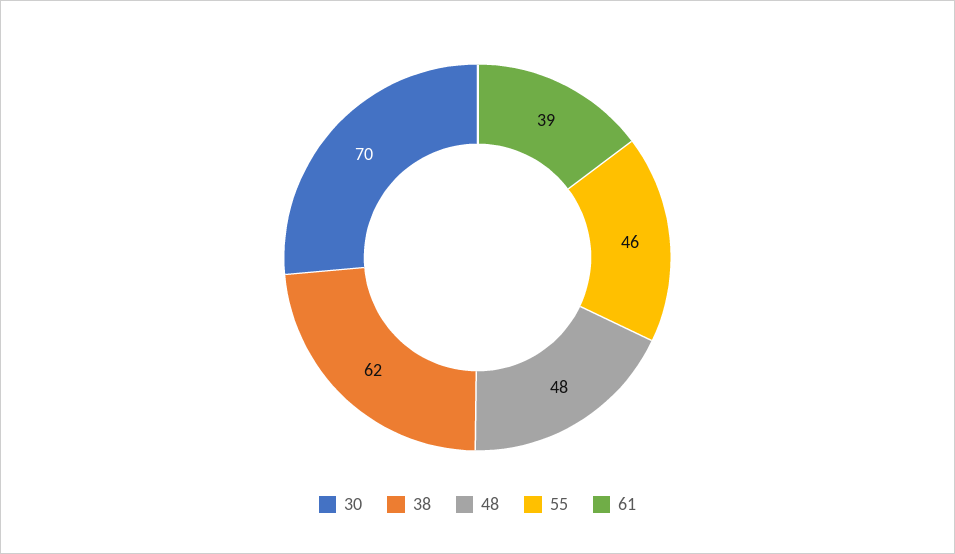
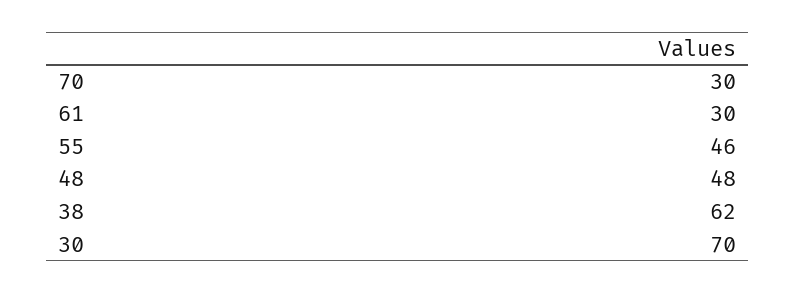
61: 39 -> 30
70: none -> 30

